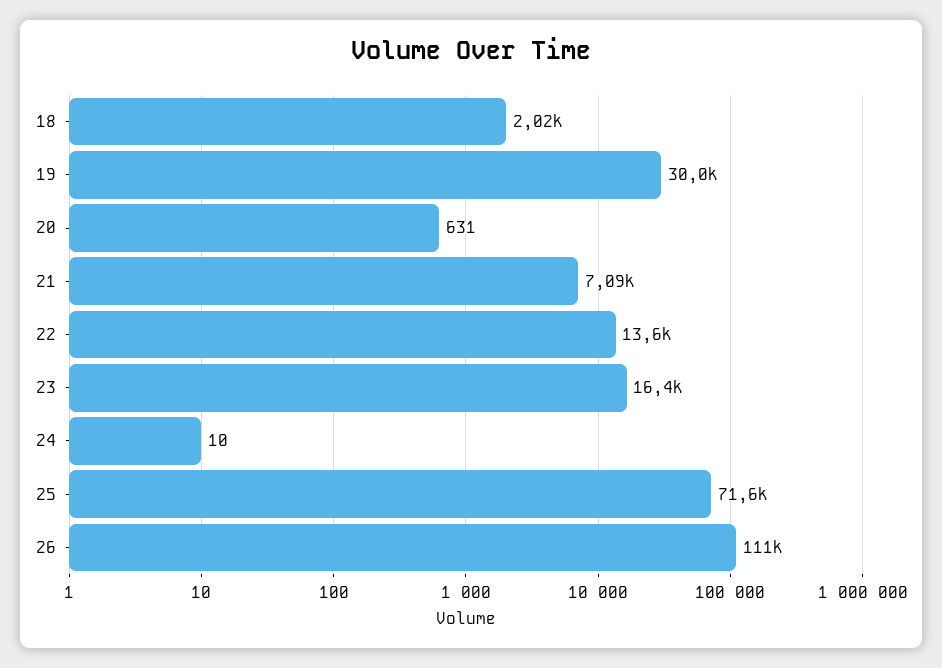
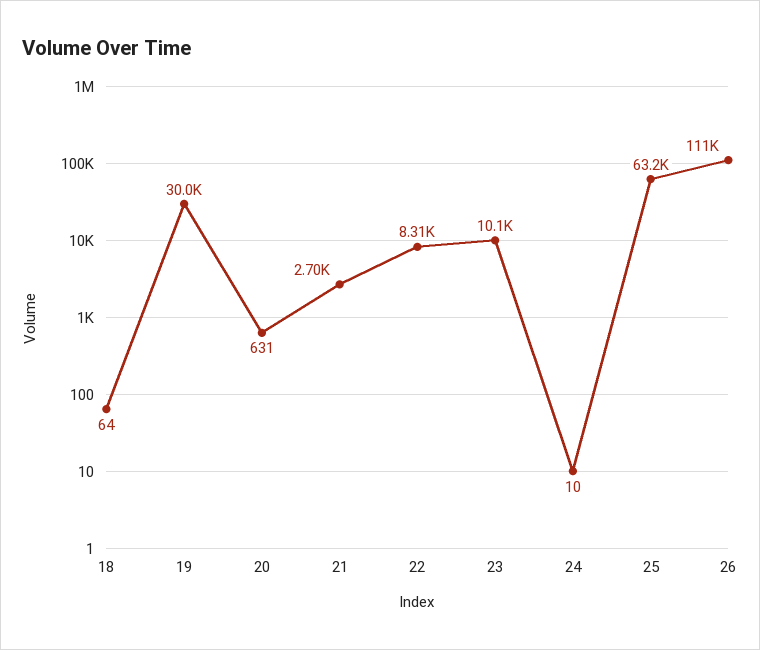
18: 2020 -> 64
21: 7090 -> 2700
22: 13600 -> 8310
23: 16400 -> 10100
25: 71600 -> 63200

